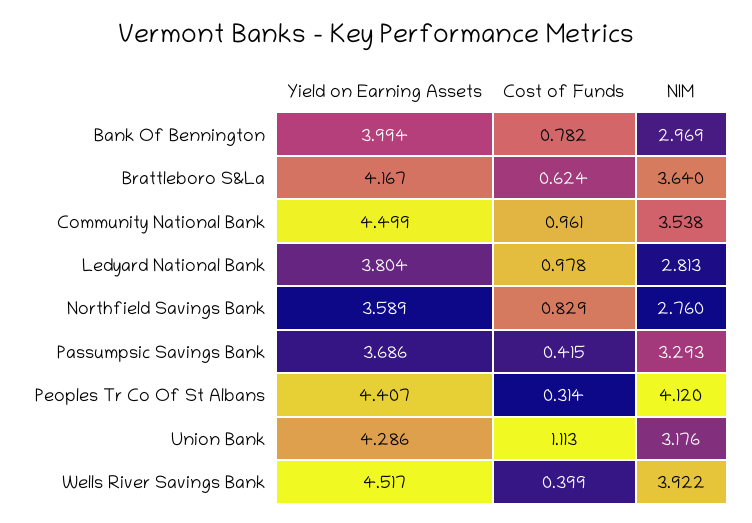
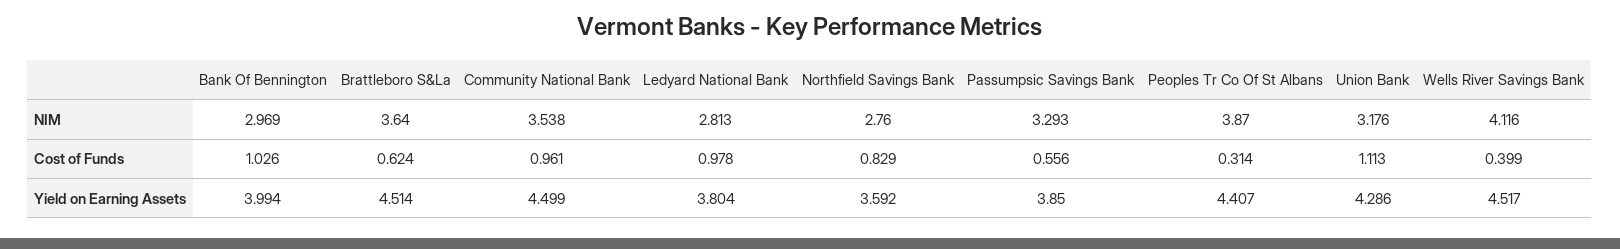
Cost of Funds, Bank Of Bennington: 0.782 -> 1.026
Yield on Earning Assets, Brattleboro S&La: 4.167 -> 4.514
Yield on Earning Assets, Northfield Savings Bank: 3.589 -> 3.592
Yield on Earning Assets, Passumpsic Savings Bank: 3.686 -> 3.85
Cost of Funds, Passumpsic Savings Bank: 0.415 -> 0.556
NIM, Peoples Tr Co Of St Albans: 4.12 -> 3.87
NIM, Wells River Savings Bank: 3.922 -> 4.116

